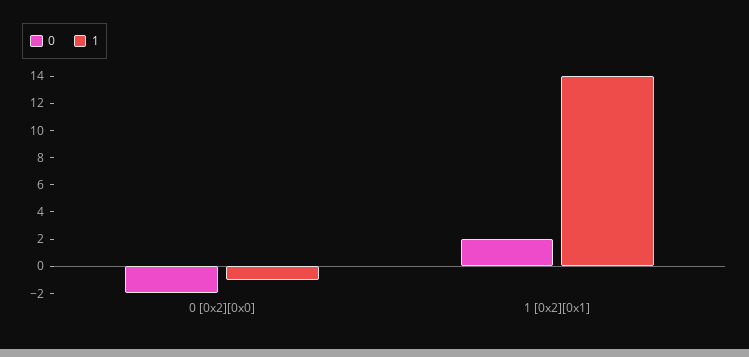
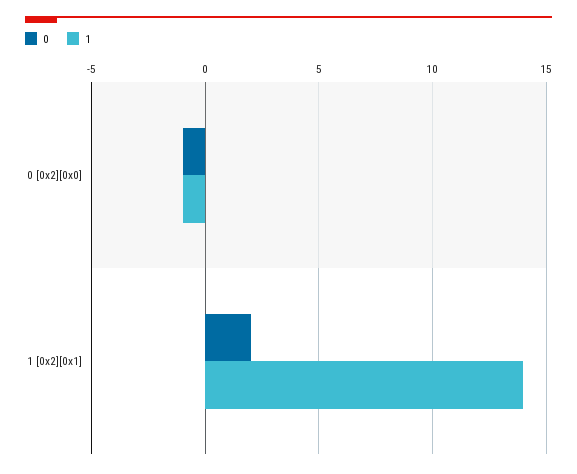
0, 0 [0x2][0x0]: -2 -> -1

